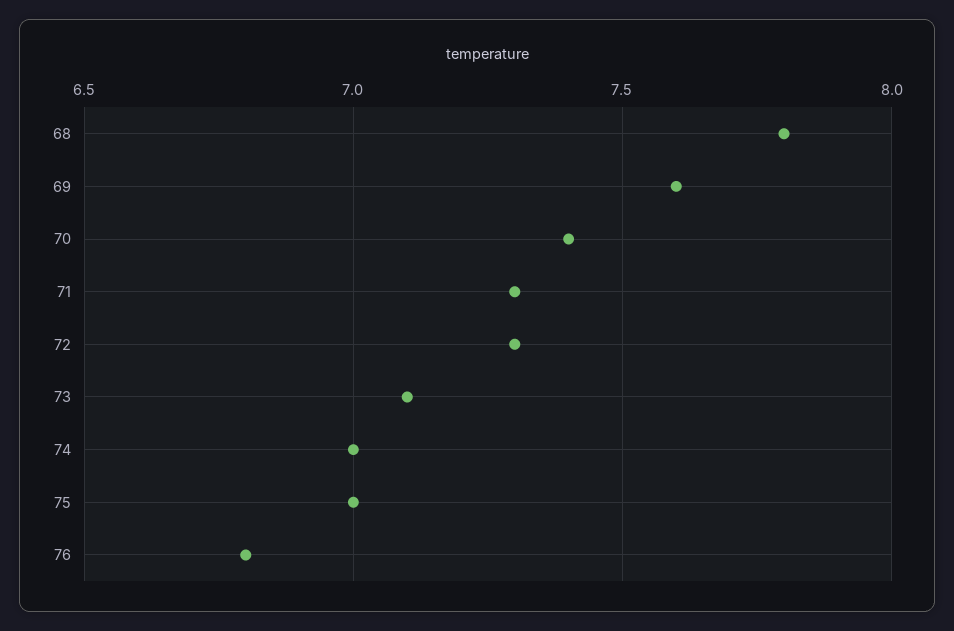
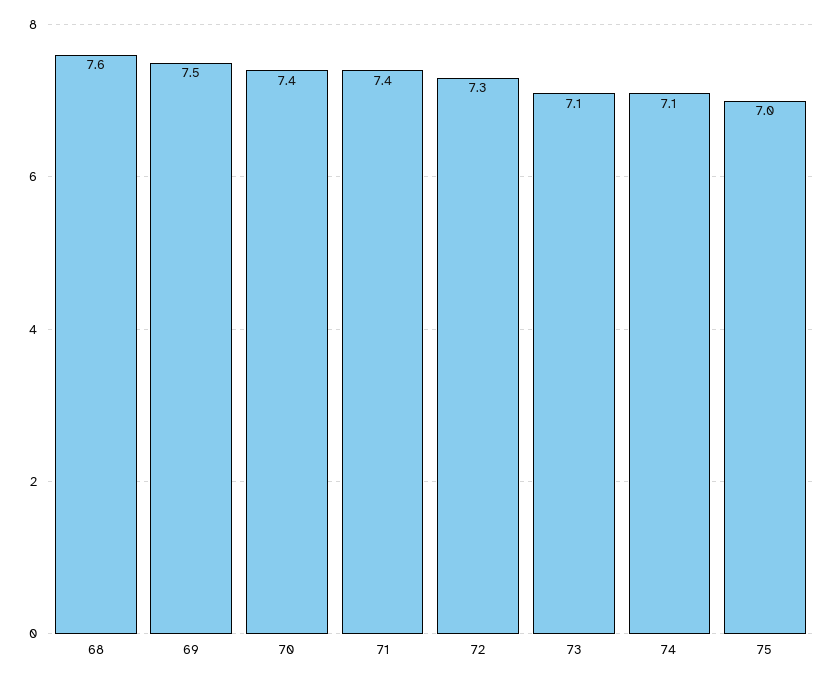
68: 7.8 -> 7.6
69: 7.6 -> 7.5
71: 7.3 -> 7.4
74: 7 -> 7.1
76: 6.8 -> none

